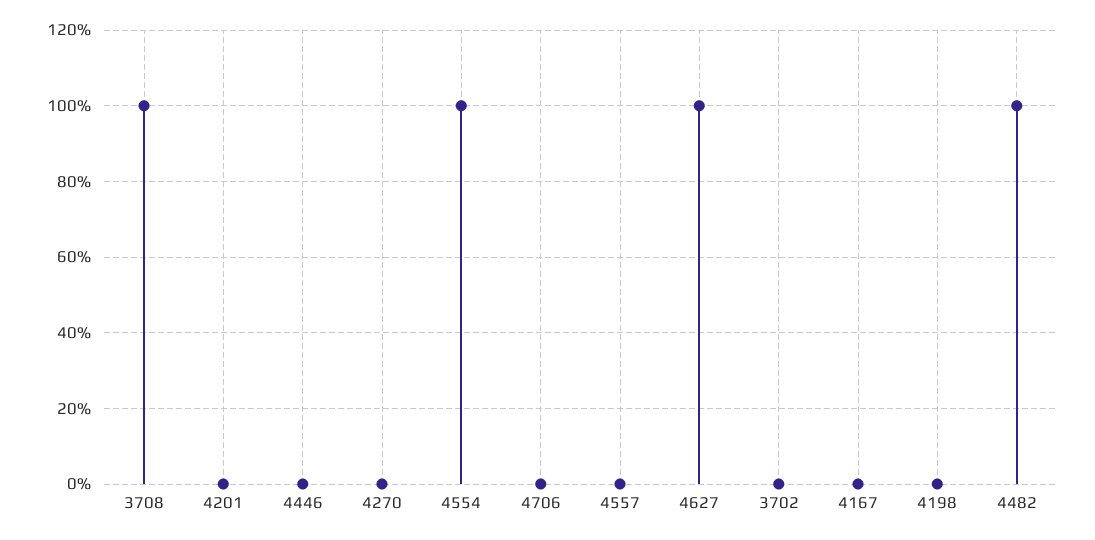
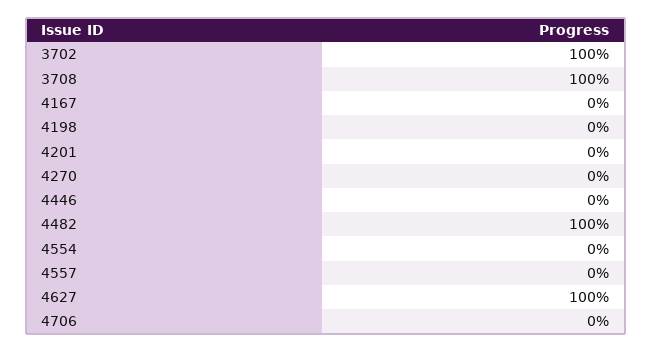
4554: 100 -> 0
3702: 0 -> 100

